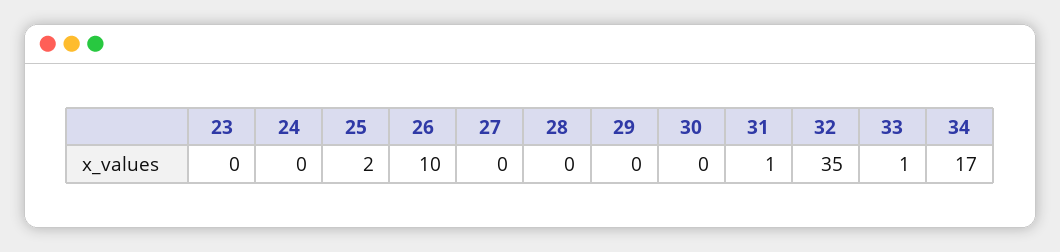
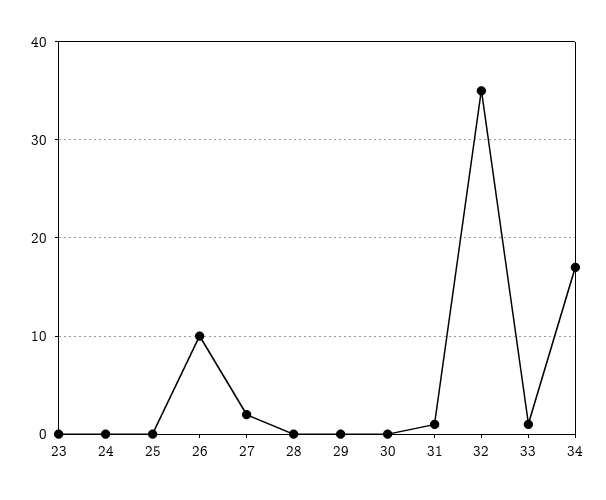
25: 2 -> 0
27: 0 -> 2

